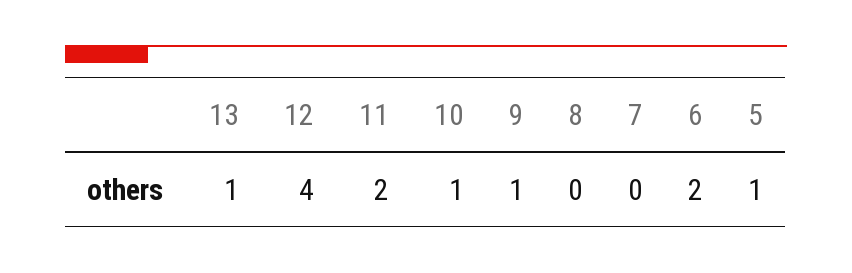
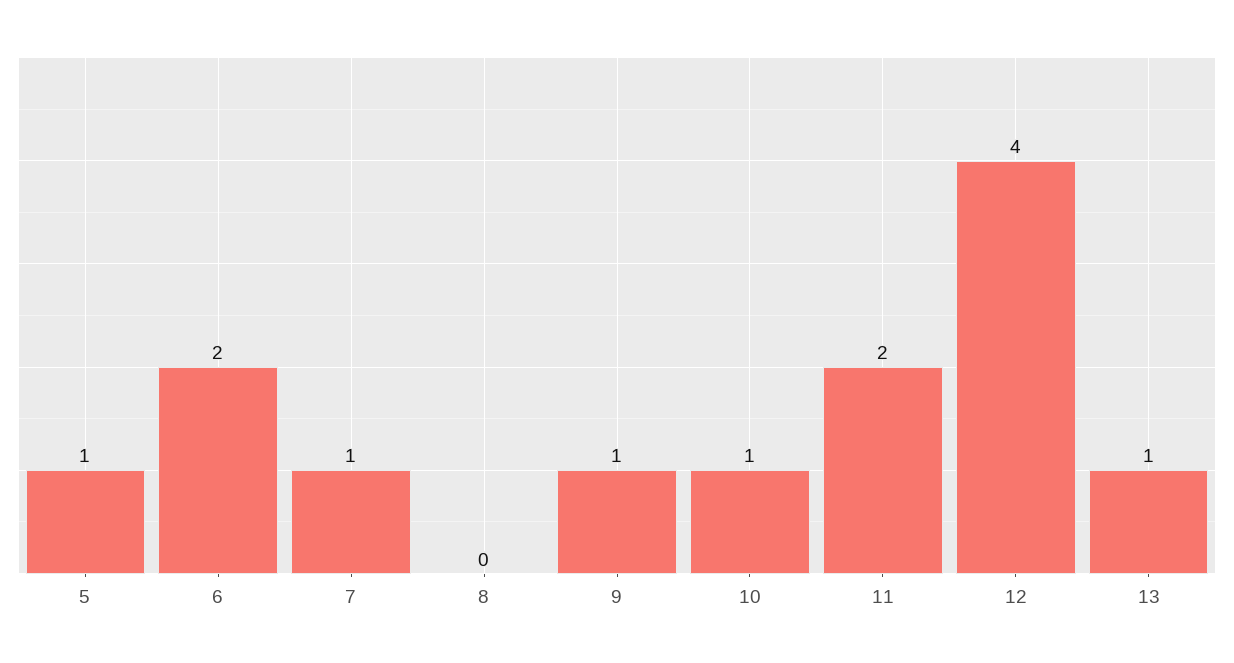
7: 0 -> 1

